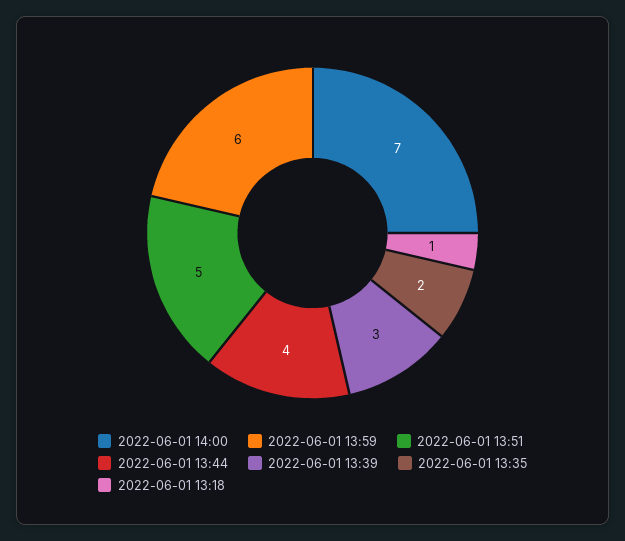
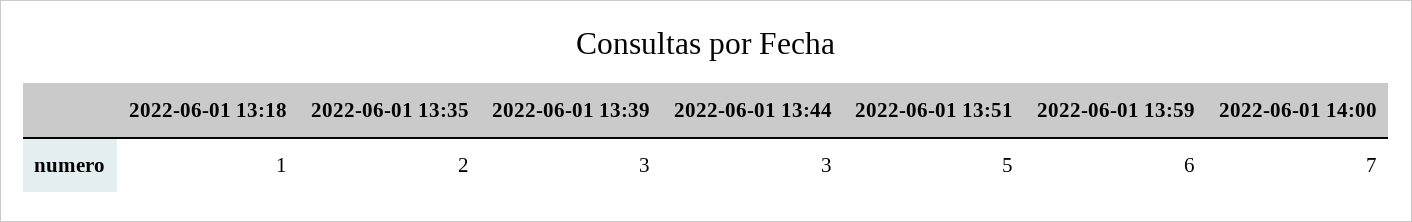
2022-06-01 13:44: 4 -> 3

